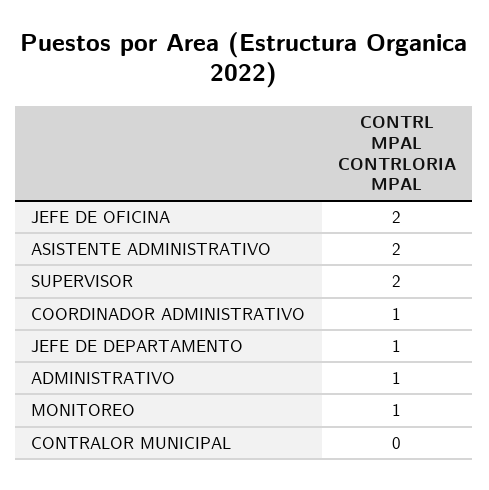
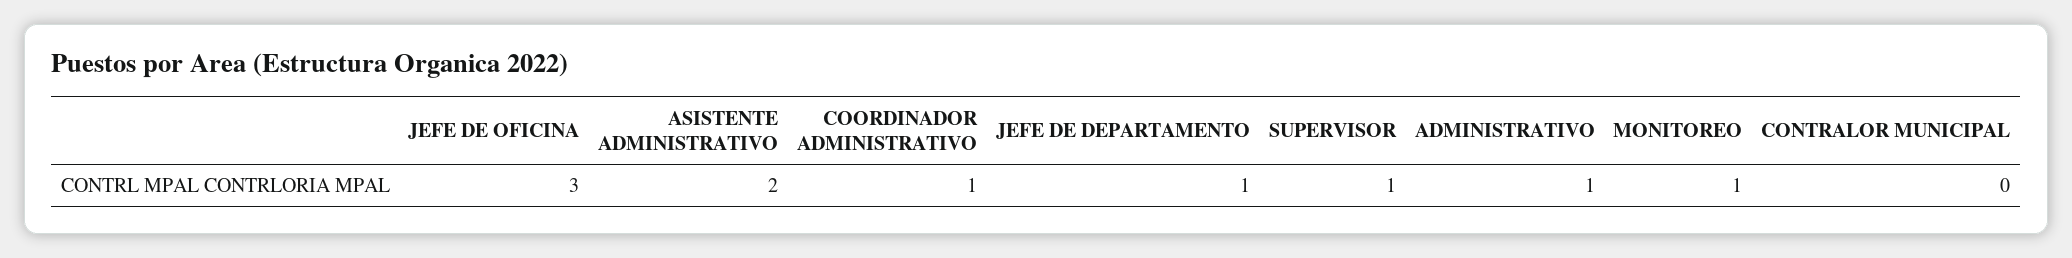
JEFE DE OFICINA: 2 -> 3
SUPERVISOR: 2 -> 1

